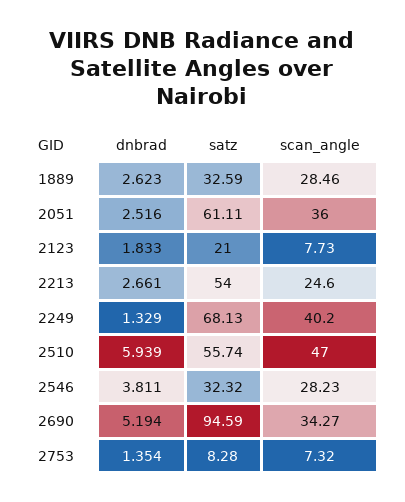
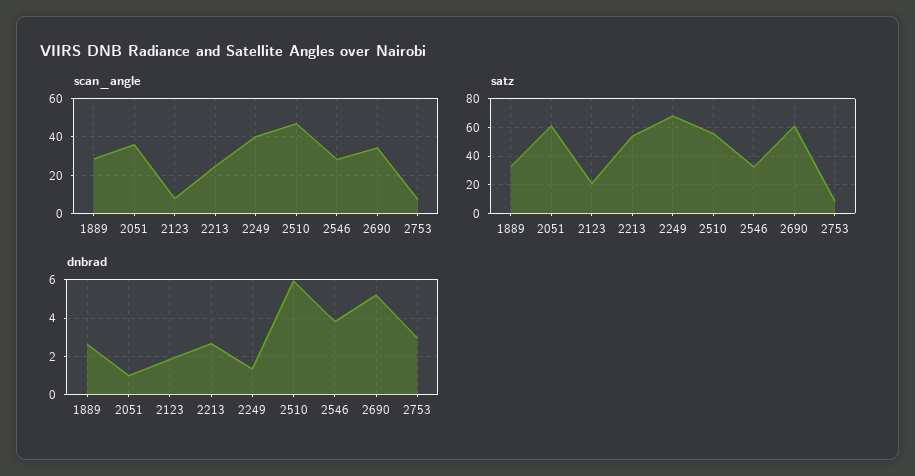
dnbrad, 2051: 2.516 -> 1
satz, 2690: 94.59 -> 60
dnbrad, 2753: 1.354 -> 3

